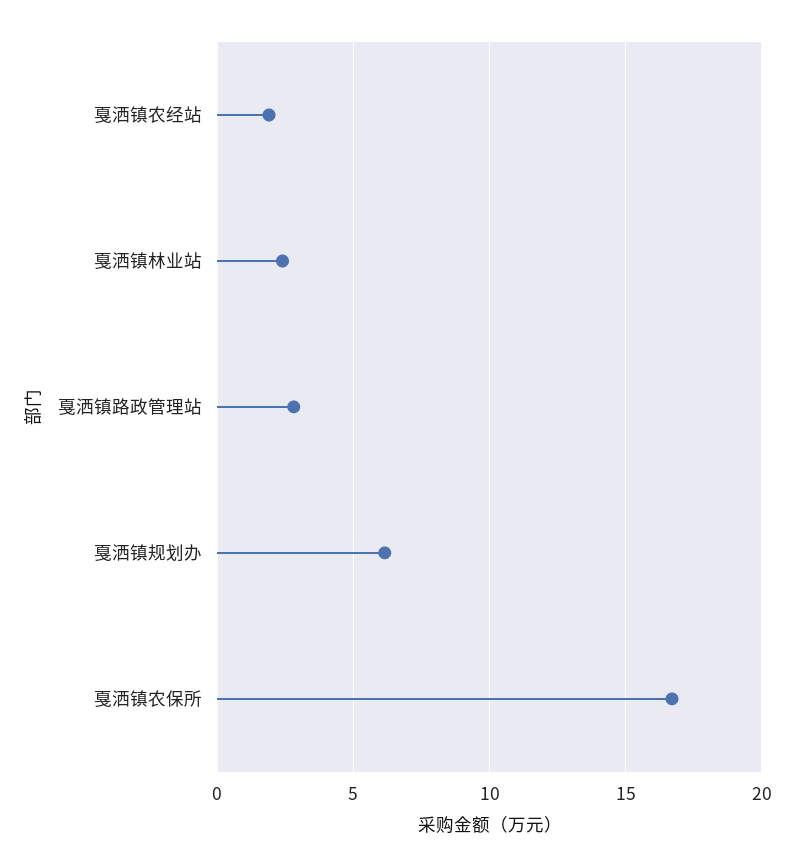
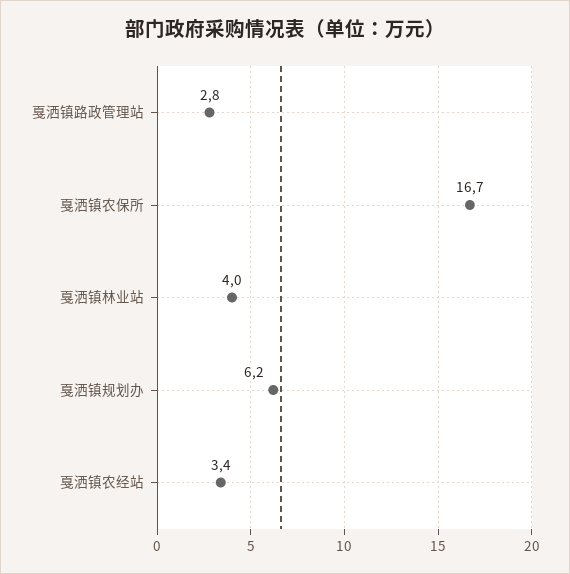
戛洒镇农经站: 2 -> 3.4
戛洒镇林业站: 2.5 -> 4

